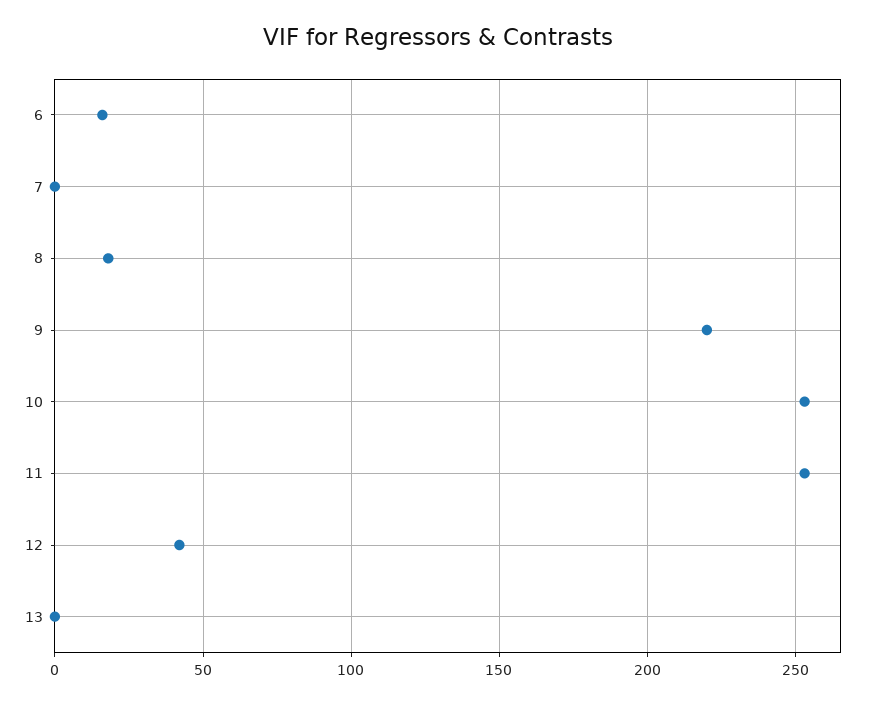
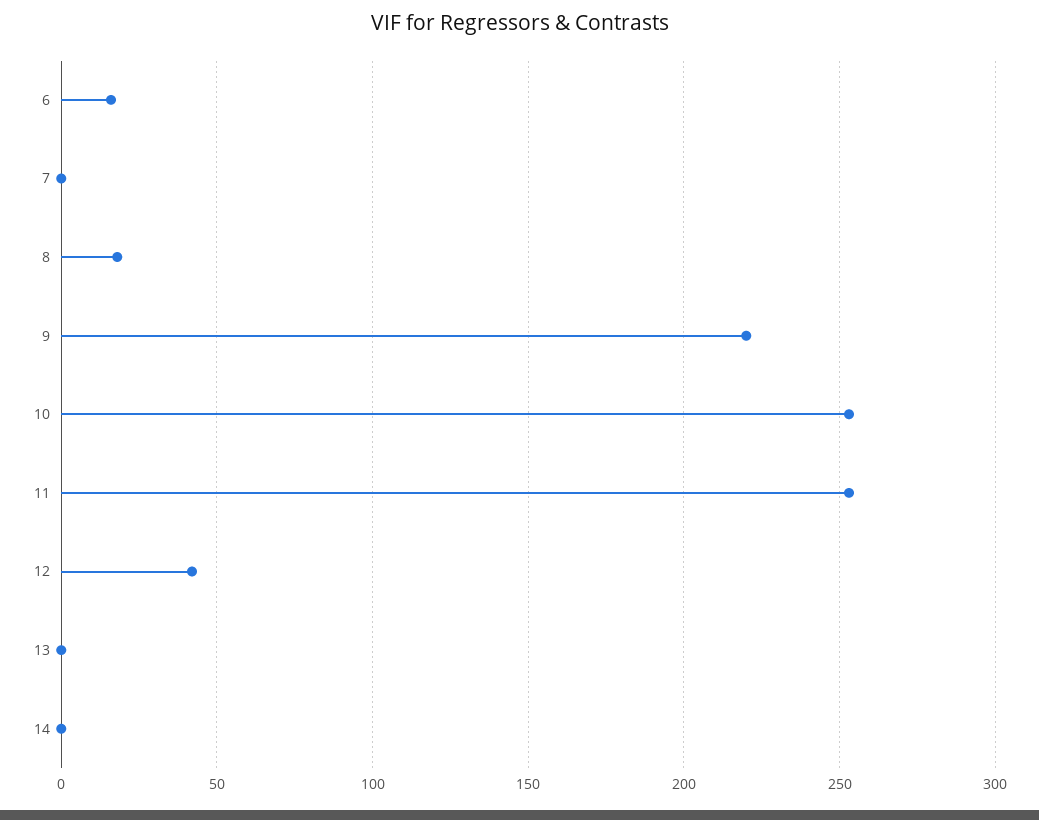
14: none -> 0

